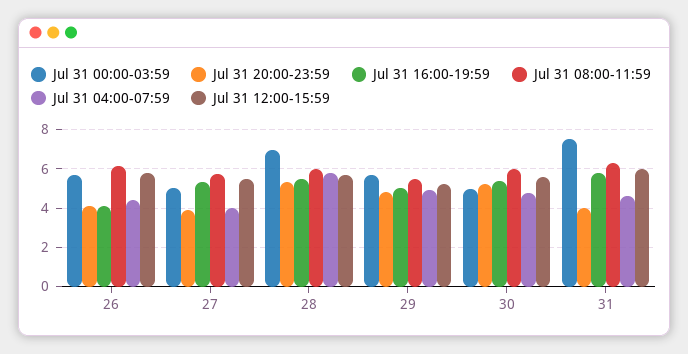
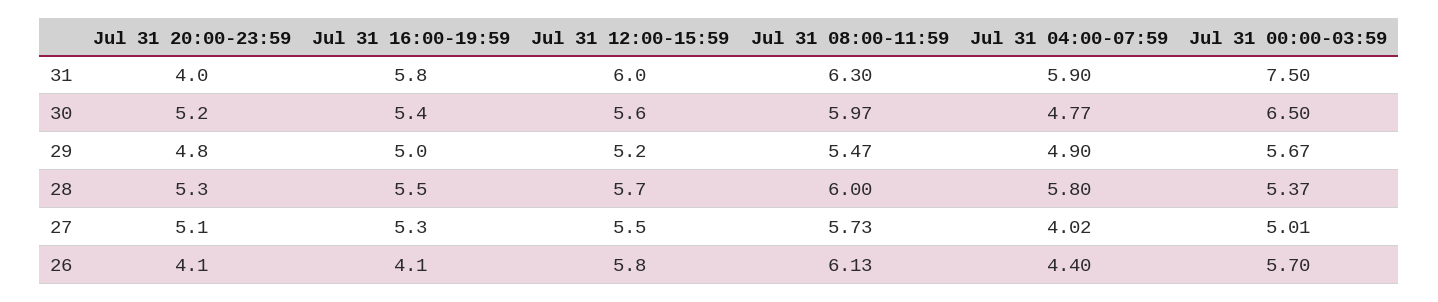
Jul 31 20:00-23:59, 27: 4 -> 5.1
Jul 31 00:00-03:59, 28: 7 -> 5.37
Jul 31 00:00-03:59, 30: 5 -> 6.5
Jul 31 04:00-07:59, 31: 4.5 -> 5.9

